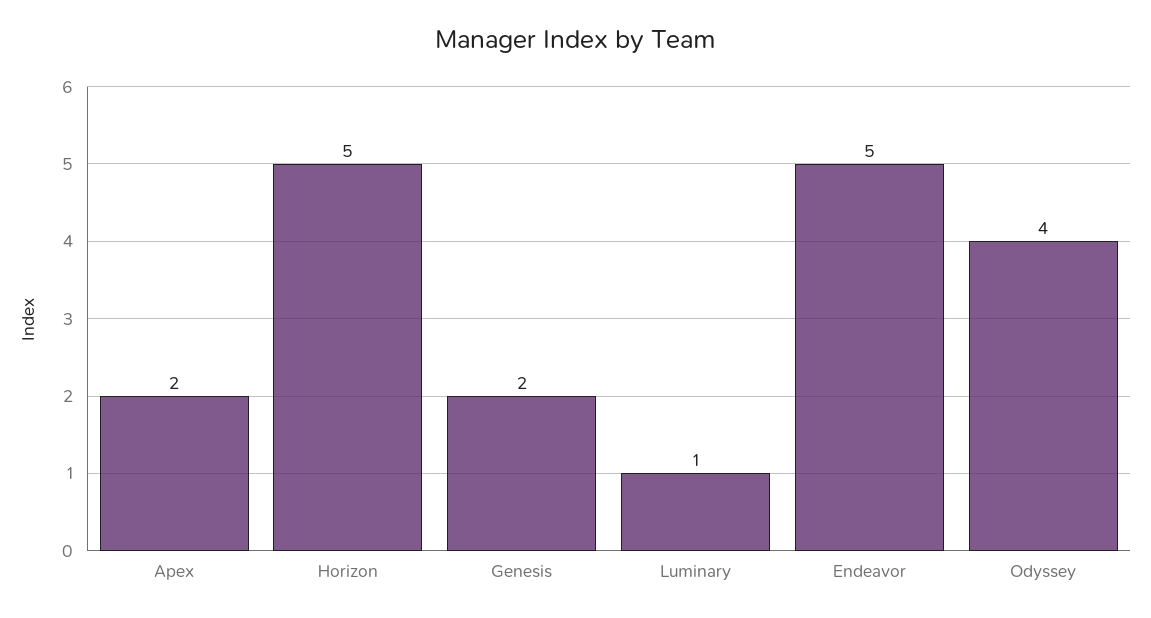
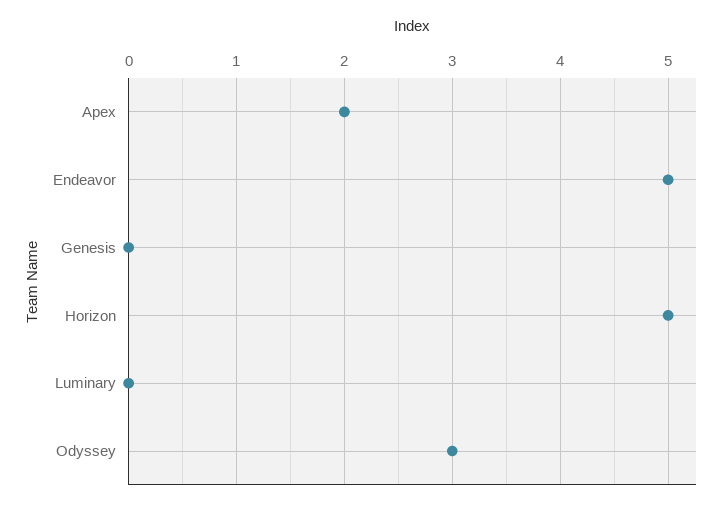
Genesis: 2 -> 0
Luminary: 1 -> 0
Odyssey: 4 -> 3

